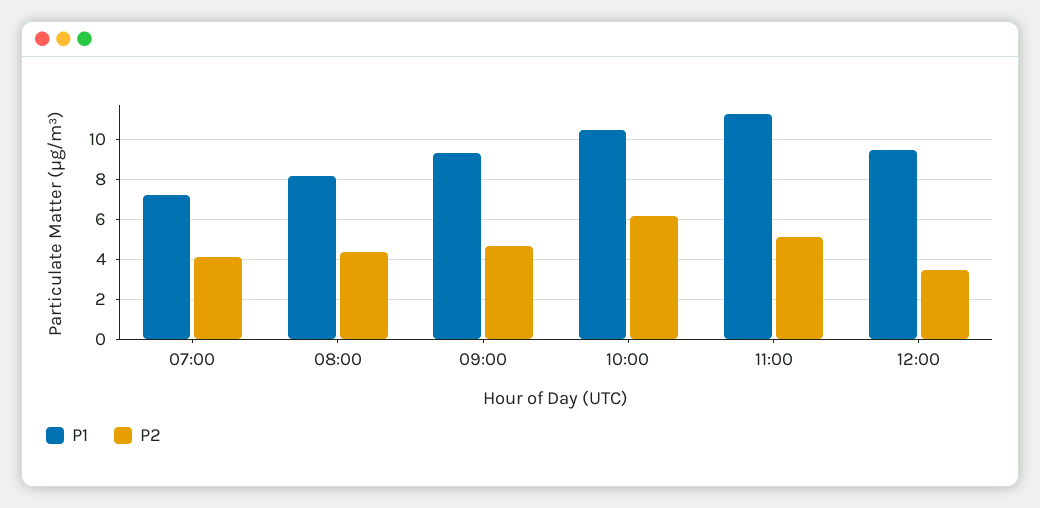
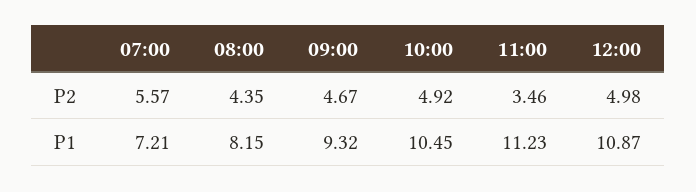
P2, 07:00: 4 -> 5.57
P2, 10:00: 6 -> 4.92
P2, 11:00: 5 -> 3.46
P1, 12:00: 9.5 -> 10.87
P2, 12:00: 3.5 -> 4.98

